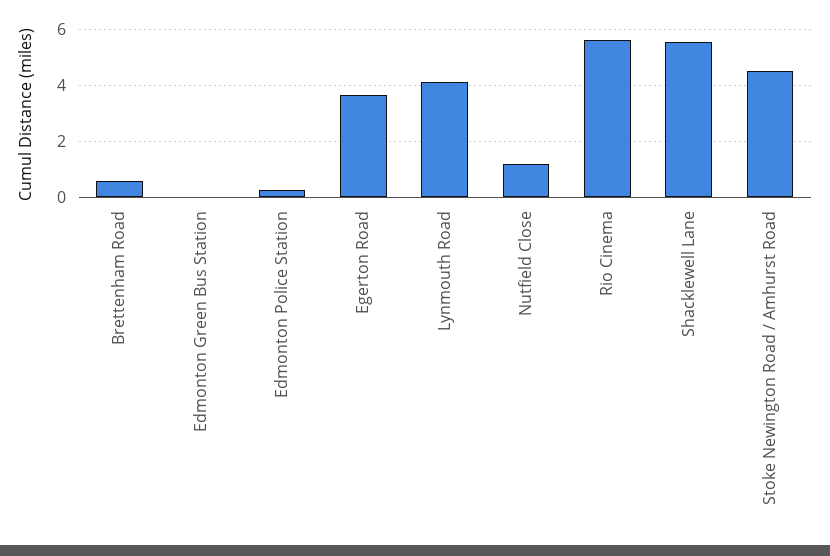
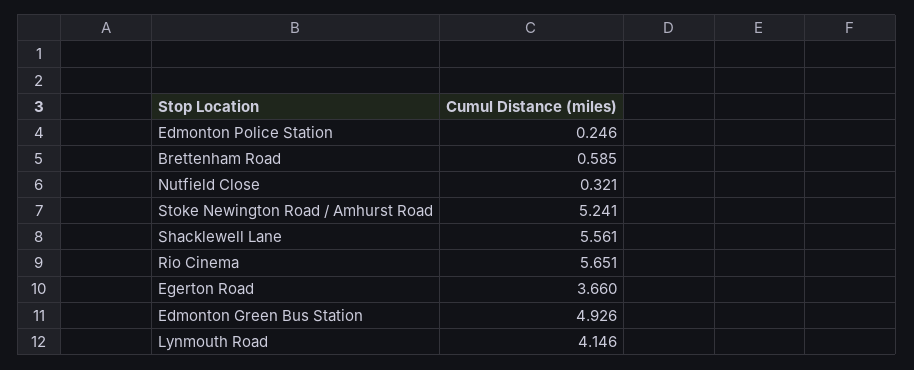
Edmonton Green Bus Station: 0 -> 4.926
Nutfield Close: 1.25 -> 0.321
Stoke Newington Road / Amhurst Road: 4.5 -> 5.241

